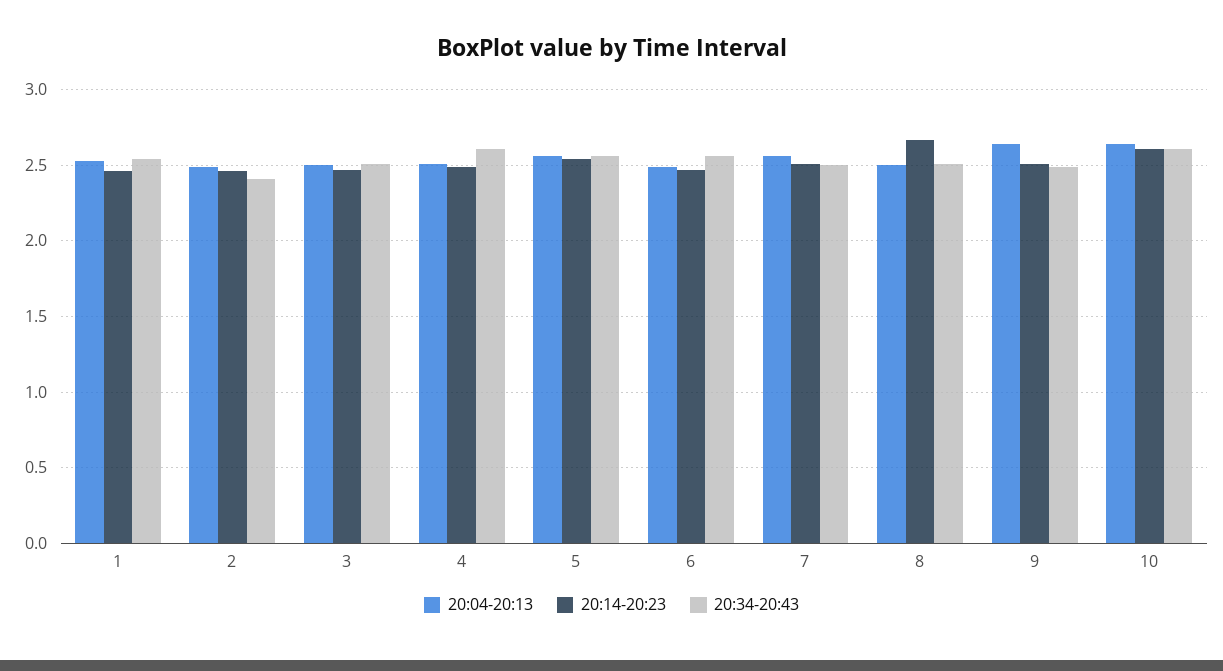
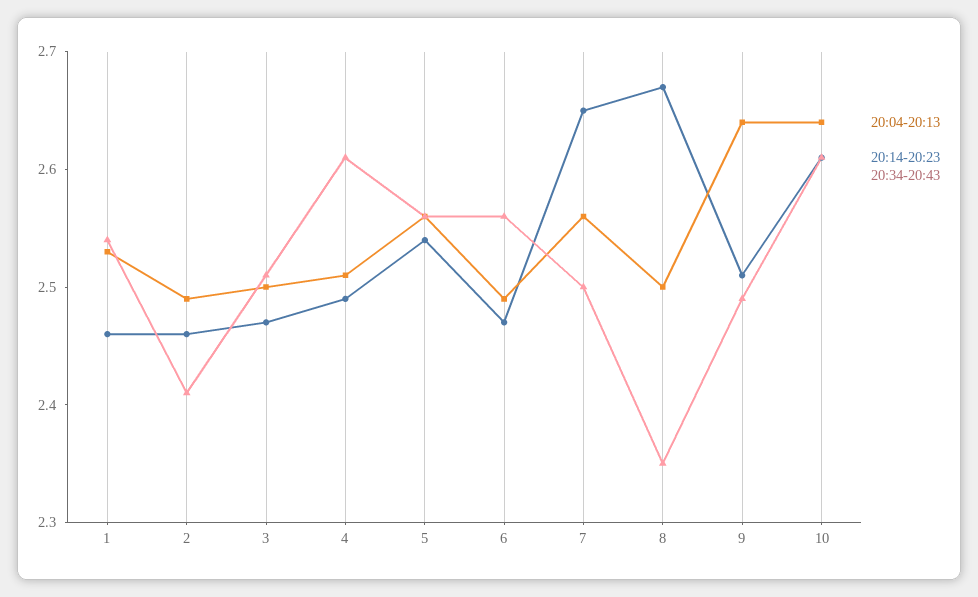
20:14-20:23, 7: 2.5 -> 2.65
20:34-20:43, 8: 2.5 -> 2.35

